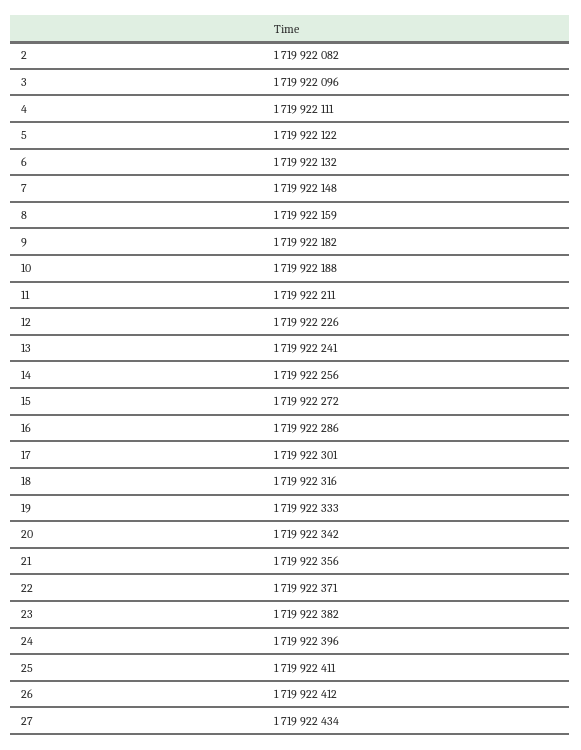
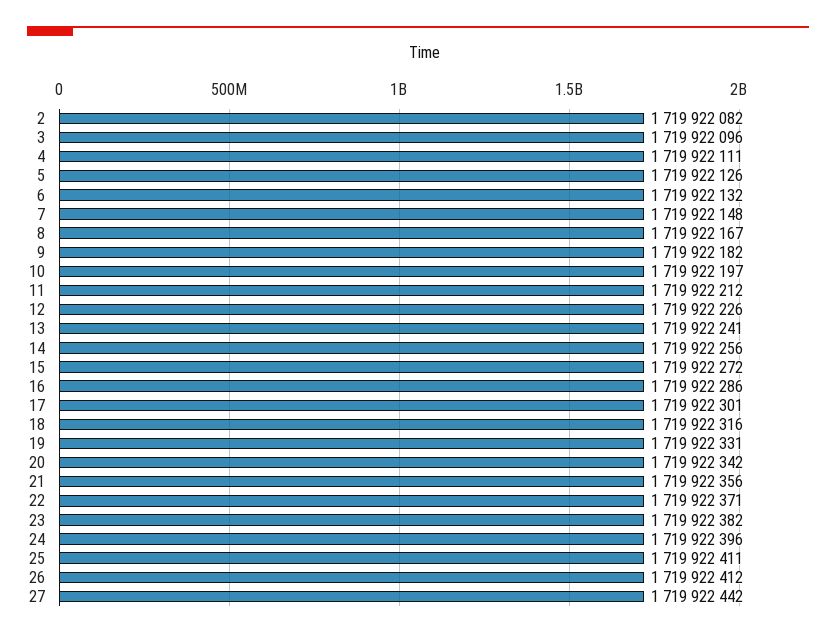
5: 1719922122 -> 1719922126
8: 1719922159 -> 1719922167
10: 1719922188 -> 1719922197
11: 1719922211 -> 1719922212
19: 1719922333 -> 1719922331
27: 1719922434 -> 1719922442

